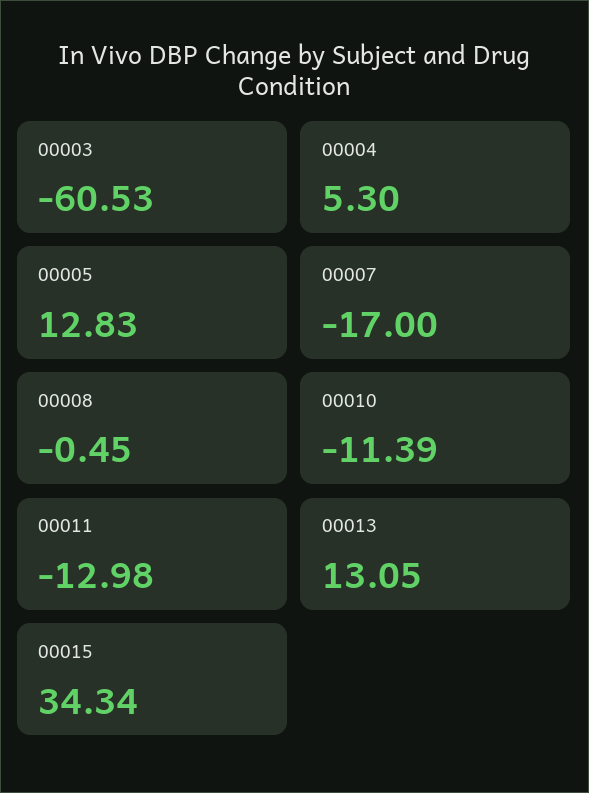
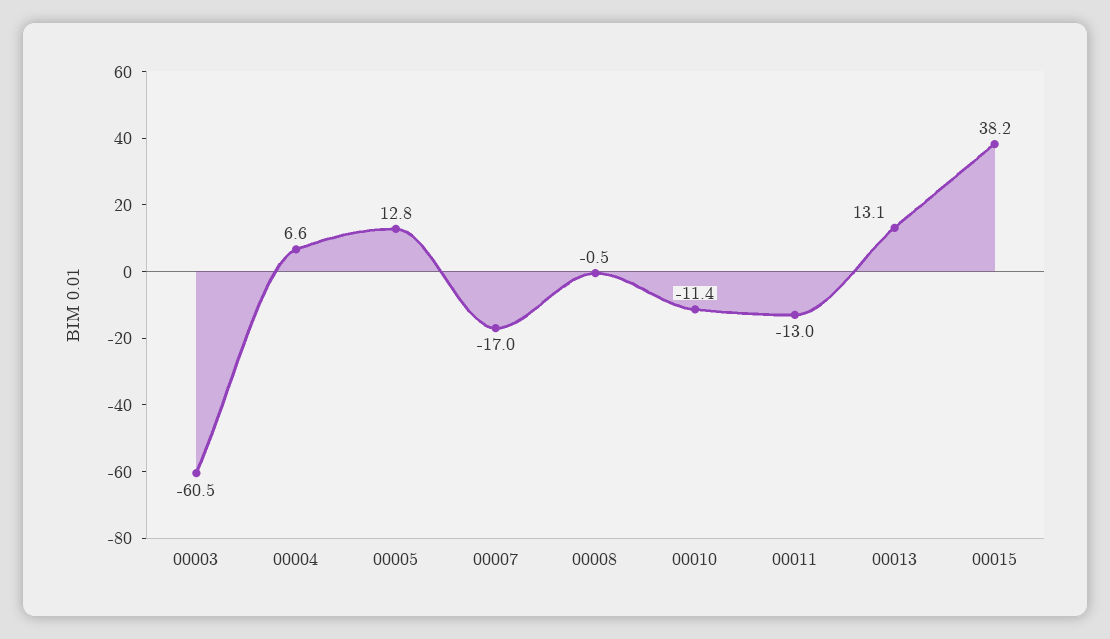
00004: 5.3 -> 6.6
00015: 34.34 -> 38.2

